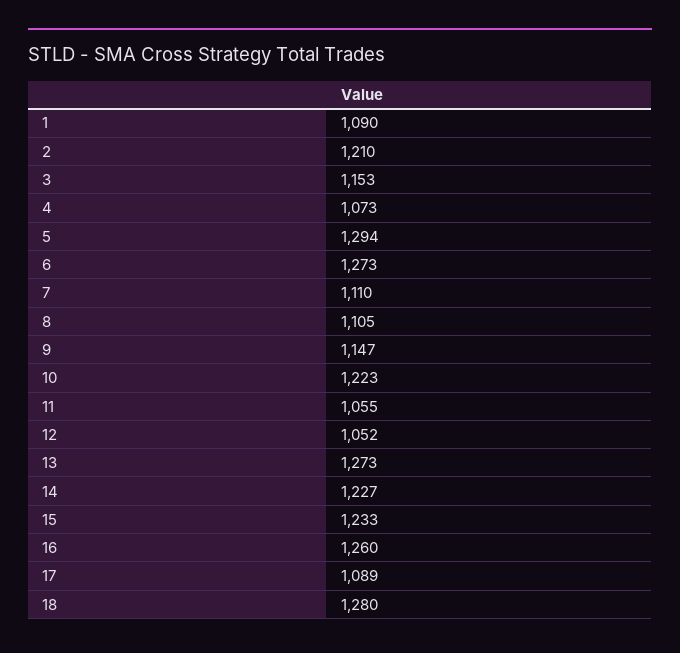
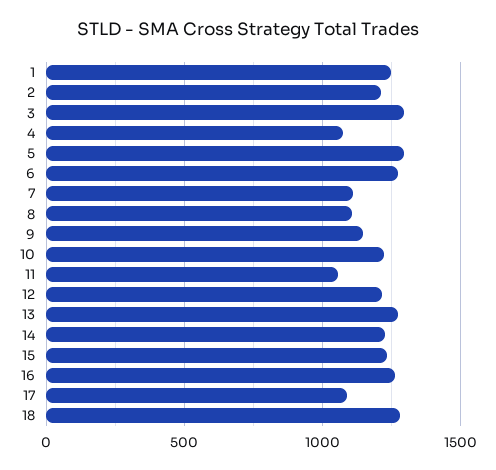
1: 1090 -> 1250
3: 1153 -> 1300
12: 1052 -> 1200

